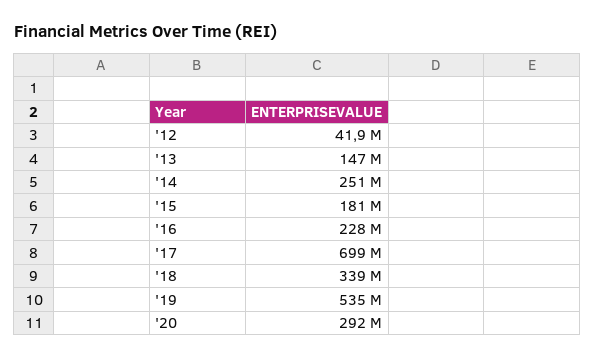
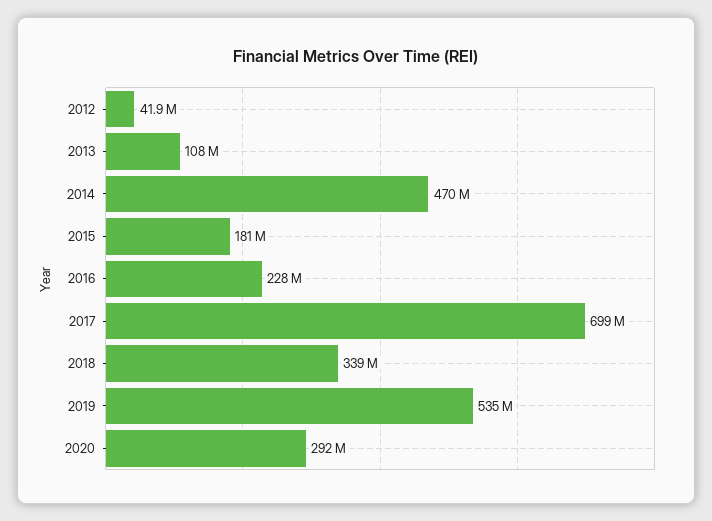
'13: 147000000 -> 108000000
'14: 251000000 -> 470000000

